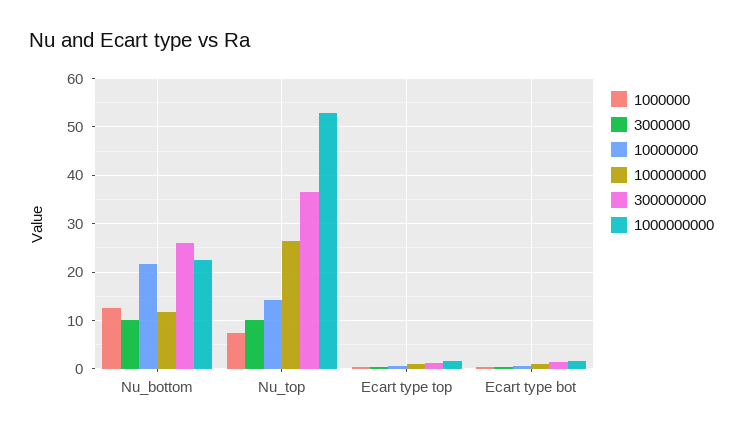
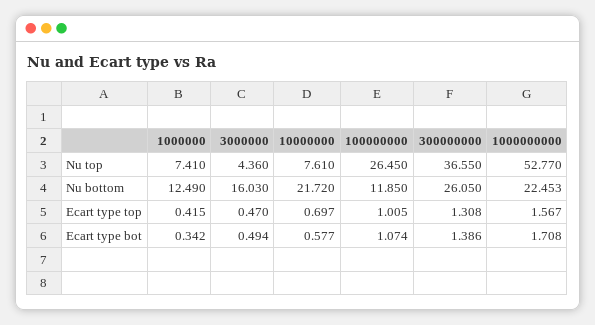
3000000, Nu_bottom: 10 -> 16.03
3000000, Nu_top: 10 -> 4.36
10000000, Nu_top: 14 -> 7.61

